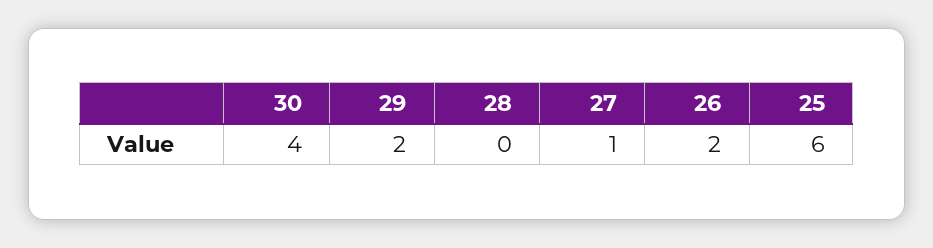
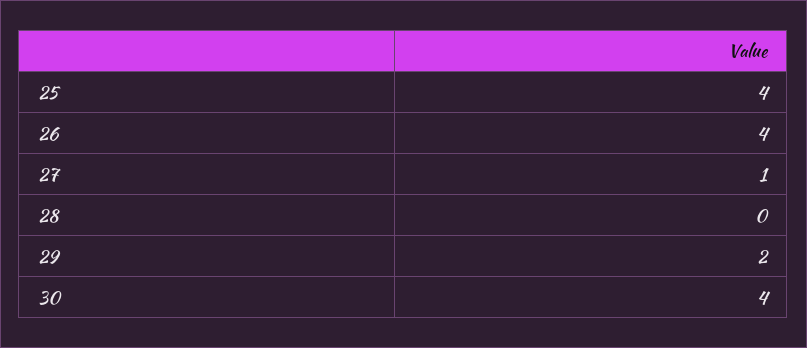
26: 2 -> 4
25: 6 -> 4

